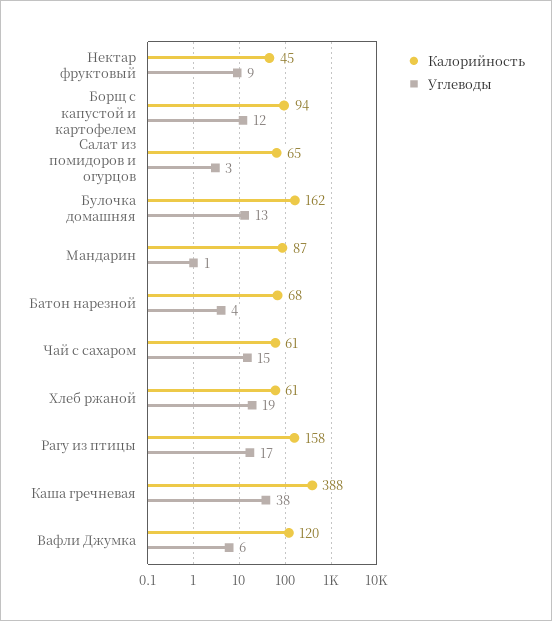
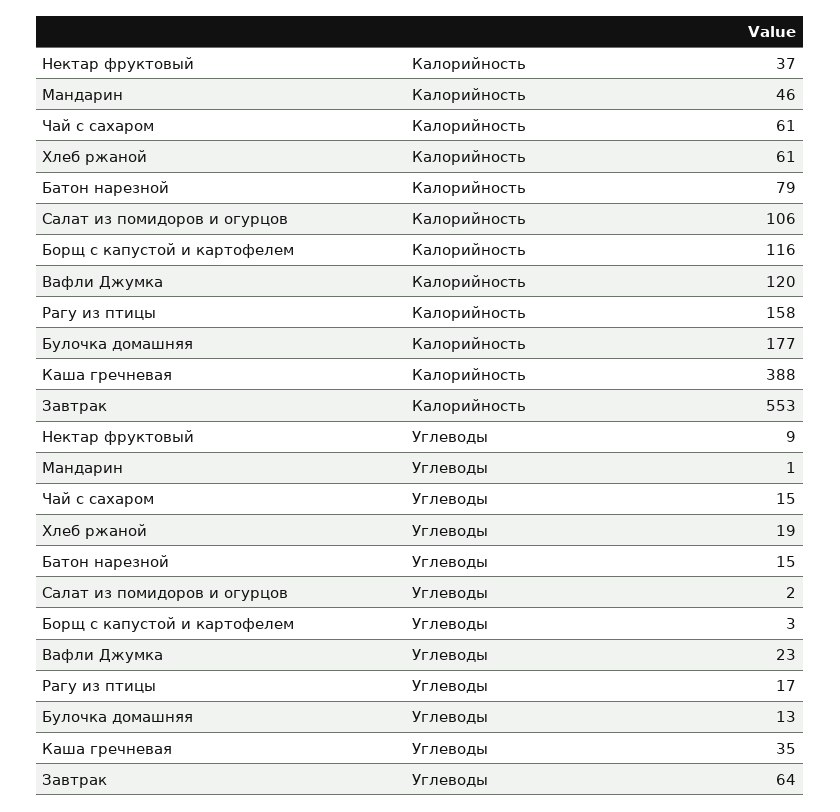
Калорийность, Нектар фруктовый: 45 -> 37
Калорийность, Борщ с капустой и картофелем: 94 -> 116
Углеводы, Борщ с капустой и картофелем: 12 -> 3
Калорийность, Салат из помидоров и огурцов: 65 -> 106
Углеводы, Салат из помидоров и огурцов: 3 -> 2
Калорийность, Булочка домашняя: 162 -> 177
Калорийность, Мандарин: 87 -> 46
Калорийность, Батон нарезной: 68 -> 79
Углеводы, Батон нарезной: 4 -> 15
Углеводы, Каша гречневая: 38 -> 35
Углеводы, Вафли Джумка: 6 -> 23
Калорийность, Завтрак: none -> 553
Углеводы, Завтрак: none -> 64

